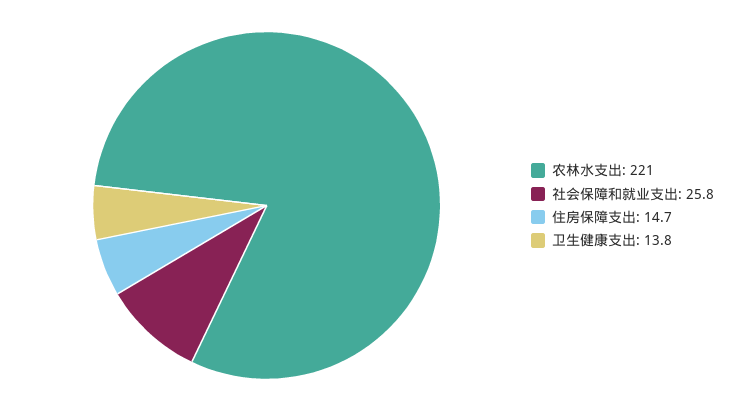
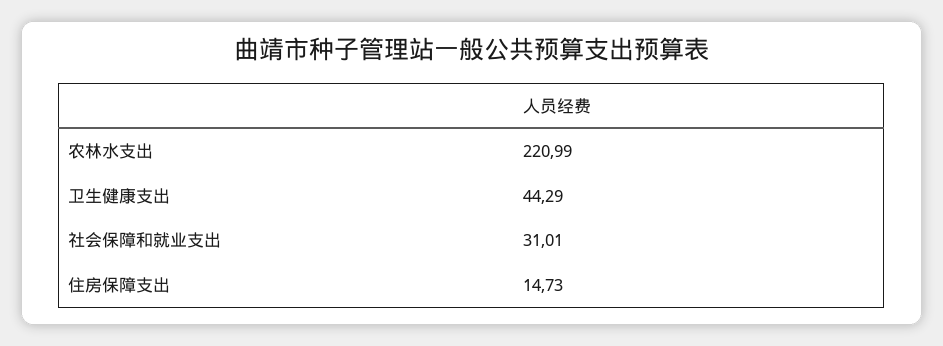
社会保障和就业支出: 25.8 -> 31.01
卫生健康支出: 13.8 -> 44.29

